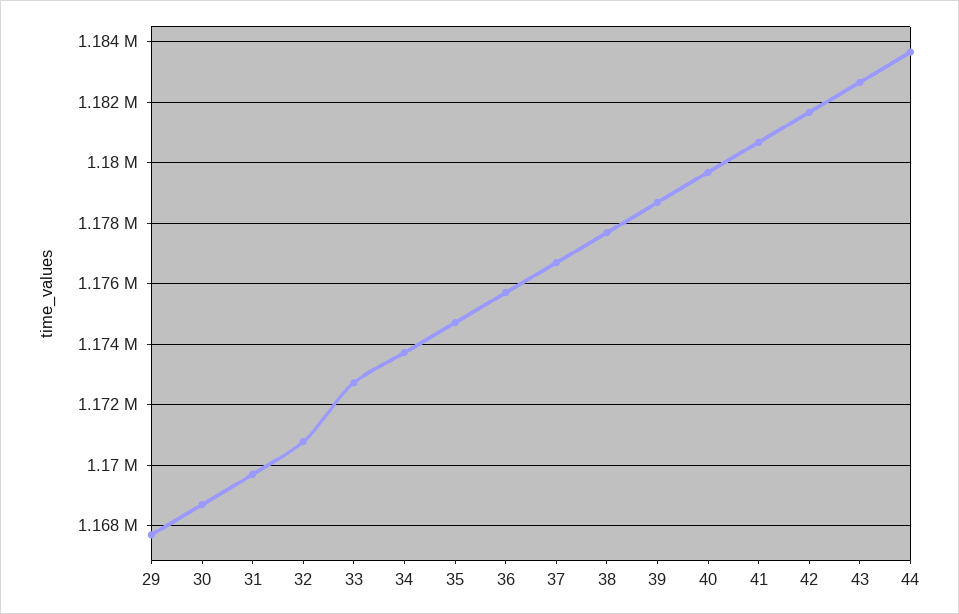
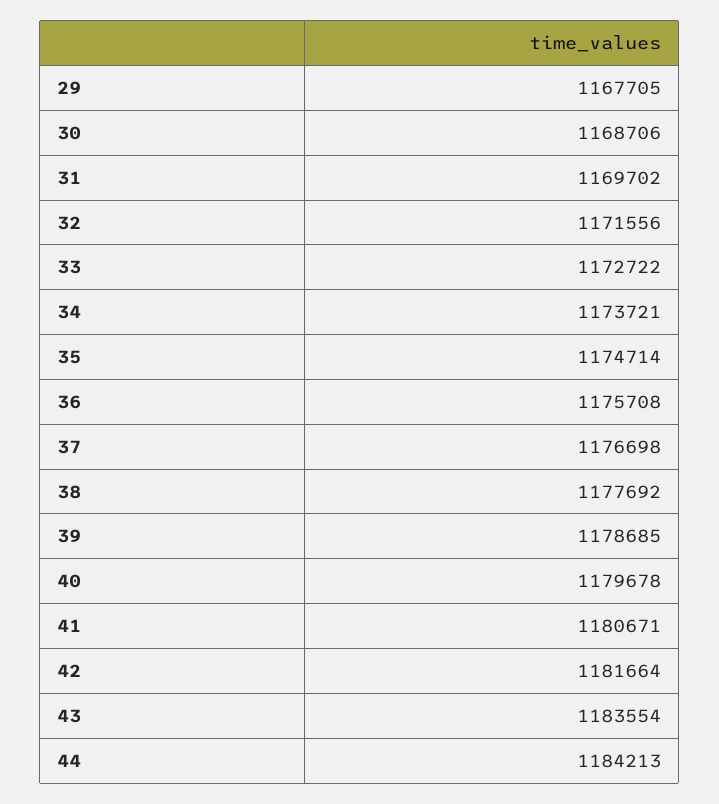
32: 1170800 -> 1171556
43: 1182600 -> 1183554
44: 1183600 -> 1184213

